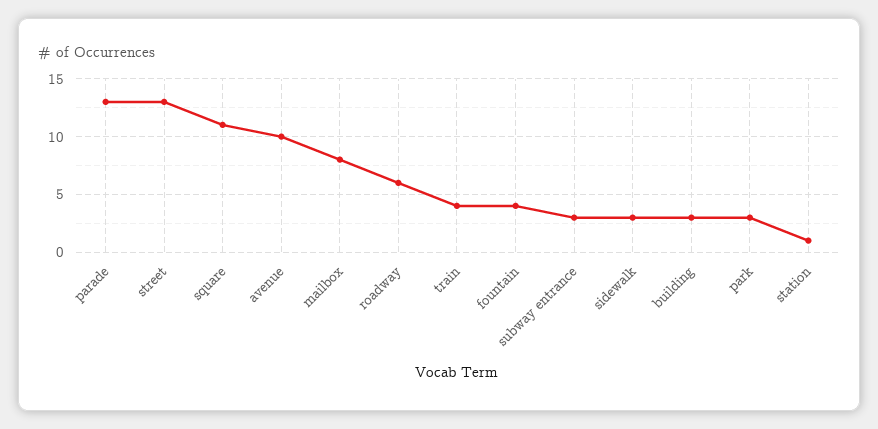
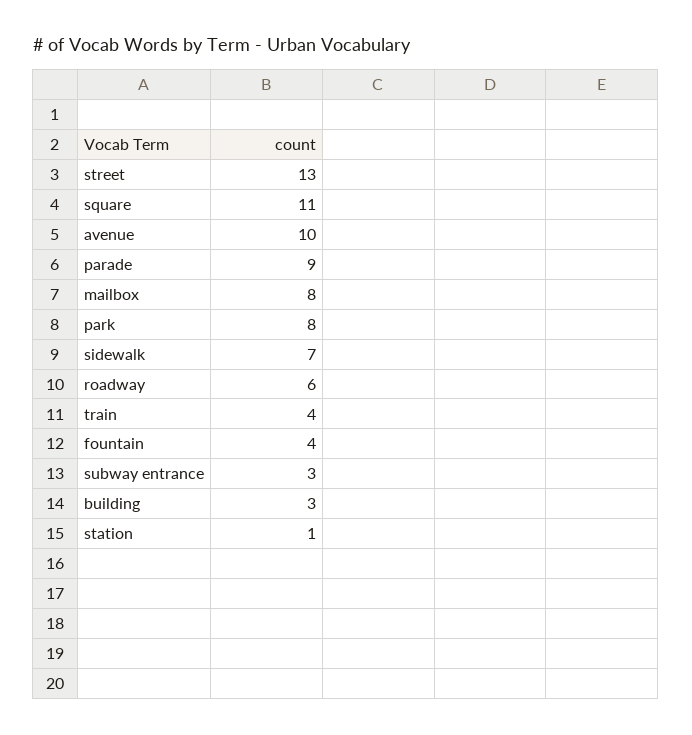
parade: 13 -> 9
sidewalk: 3 -> 7
park: 3 -> 8

